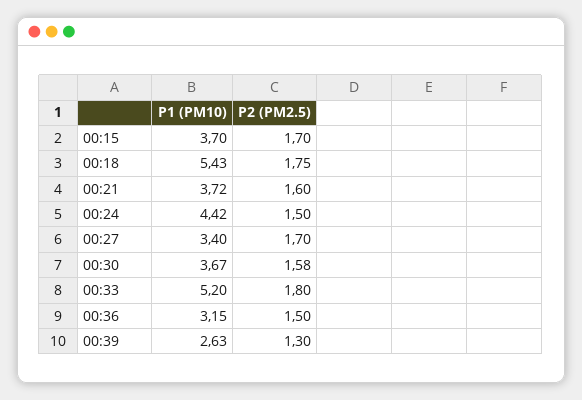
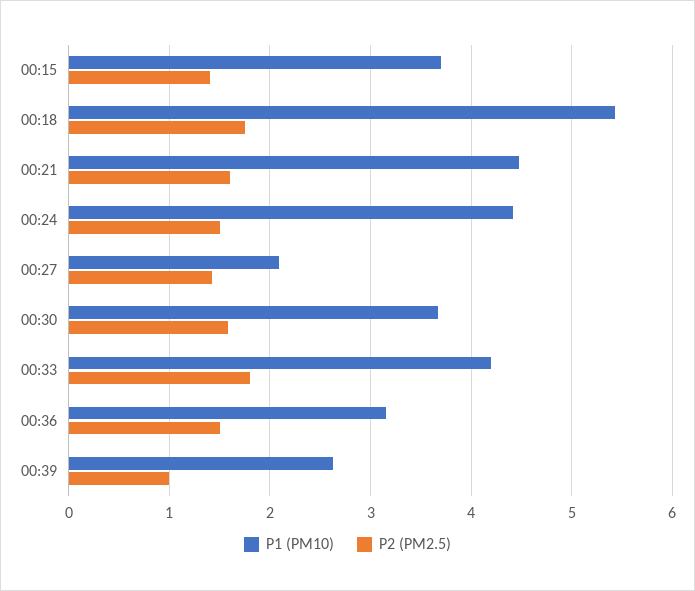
P2 (PM2.5), 00:15: 1.7 -> 1.4
P1 (PM10), 00:21: 3.72 -> 4.5
P1 (PM10), 00:27: 3.4 -> 2.1
P2 (PM2.5), 00:27: 1.7 -> 1.4
P1 (PM10), 00:33: 5.2 -> 4.2
P2 (PM2.5), 00:39: 1.3 -> 1

